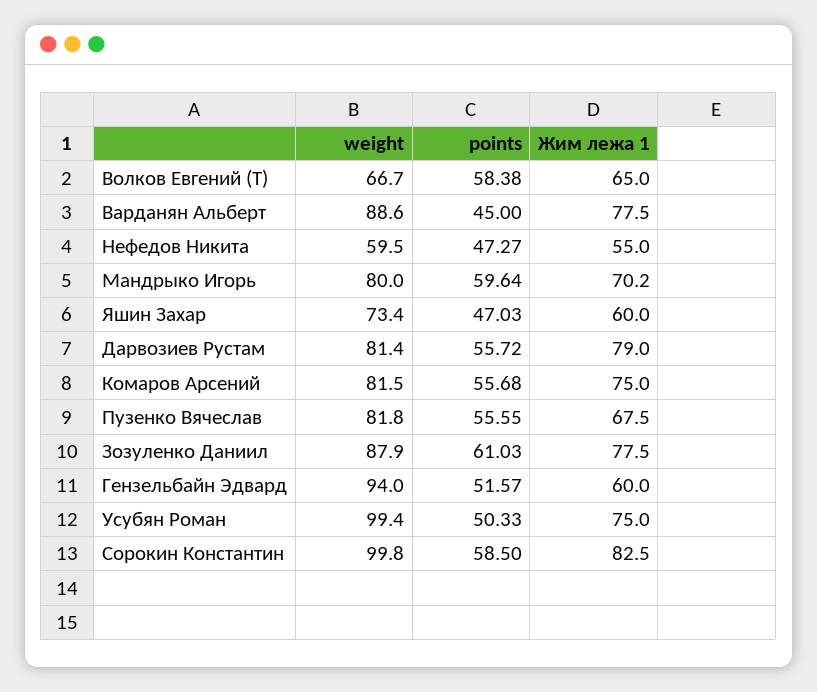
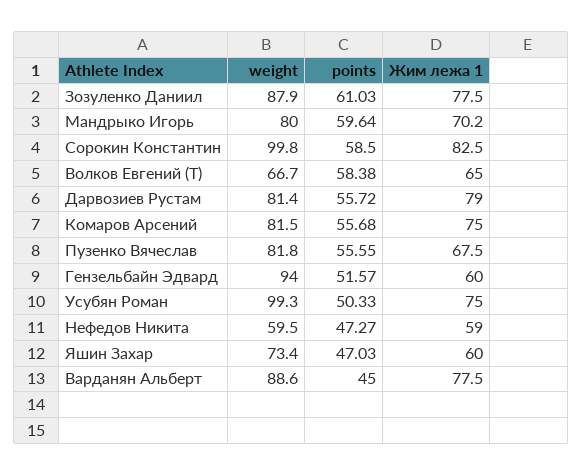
Жим лежа 1, Нефедов Никита: 55 -> 59
weight, Усубян Роман: 99.4 -> 99.3

